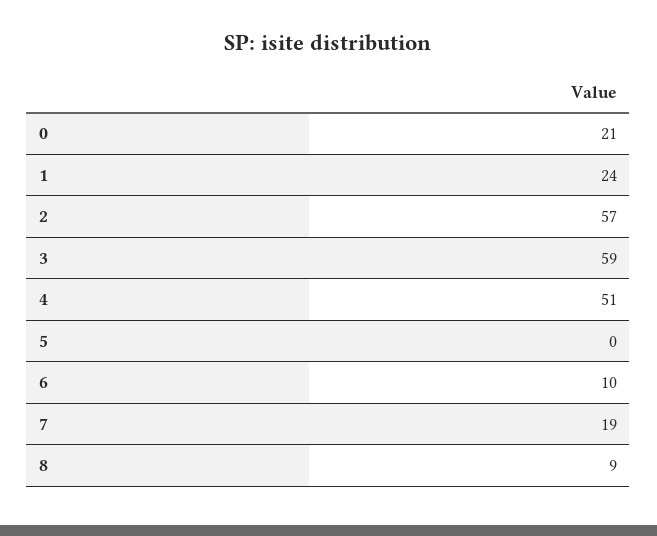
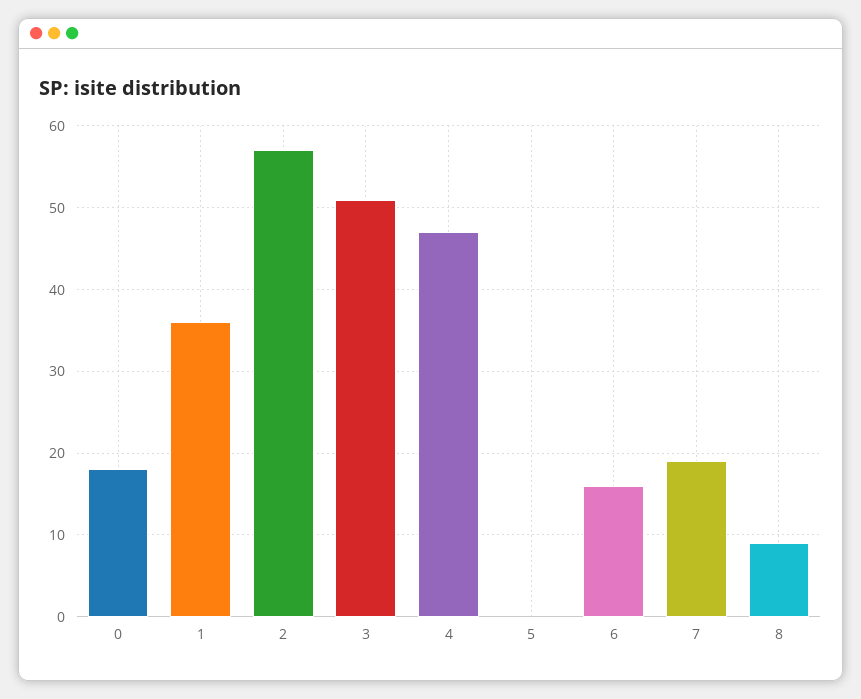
0: 21 -> 18
1: 24 -> 36
3: 59 -> 51
4: 51 -> 47
6: 10 -> 16

